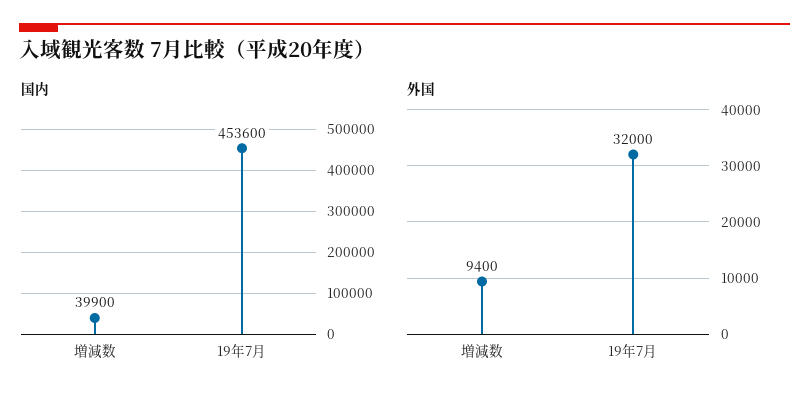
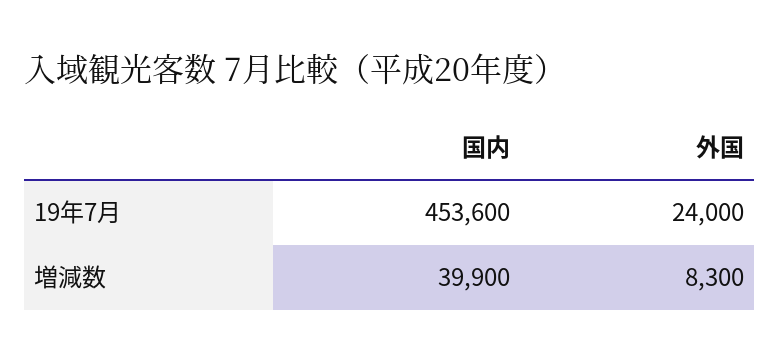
外国, 増減数: 9400 -> 8300
外国, 19年7月: 32000 -> 24000

